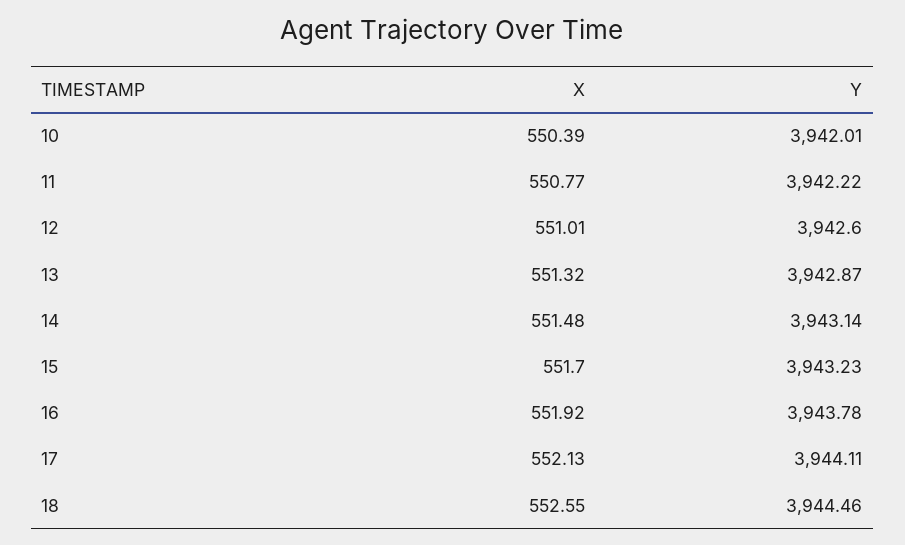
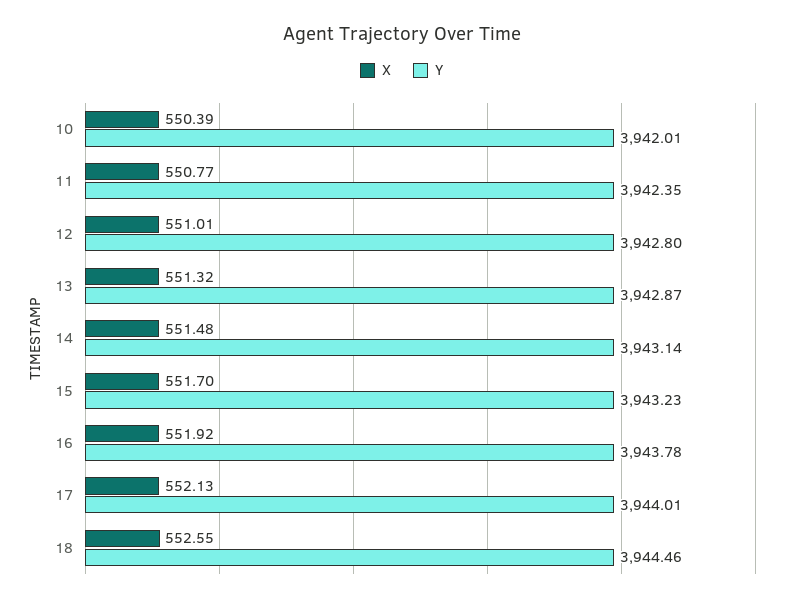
Y, 11: 3942.22 -> 3942.35
Y, 12: 3942.6 -> 3942.8
Y, 17: 3944.11 -> 3944.01

